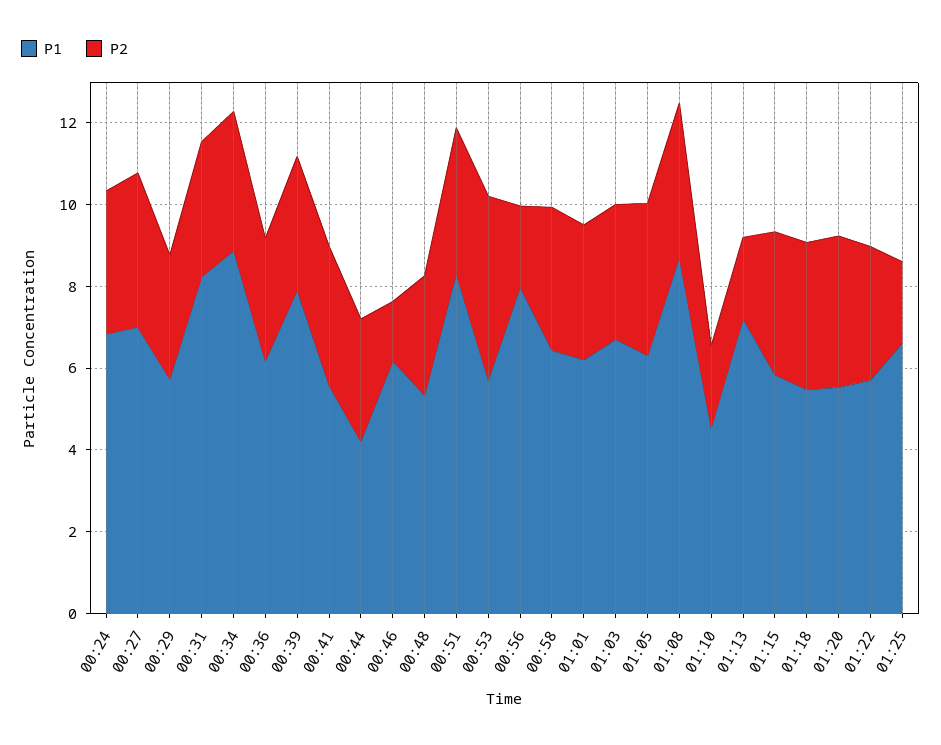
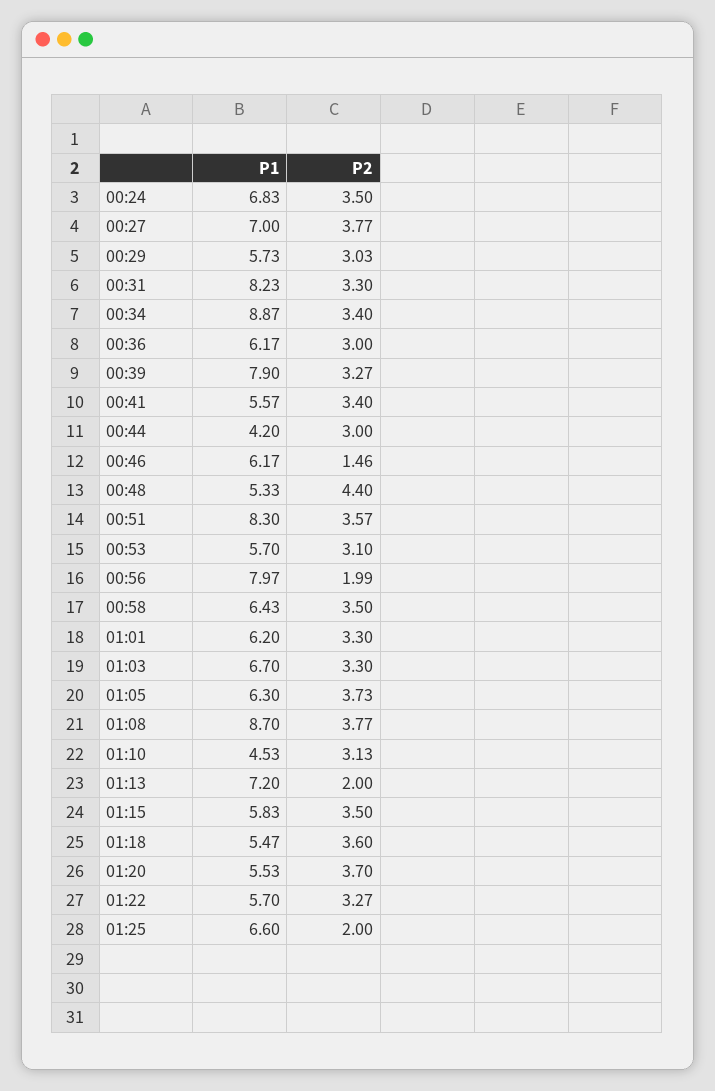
P2, 00:48: 3 -> 4.4
P2, 00:53: 4.5 -> 3.1
P2, 01:10: 2 -> 3.13

